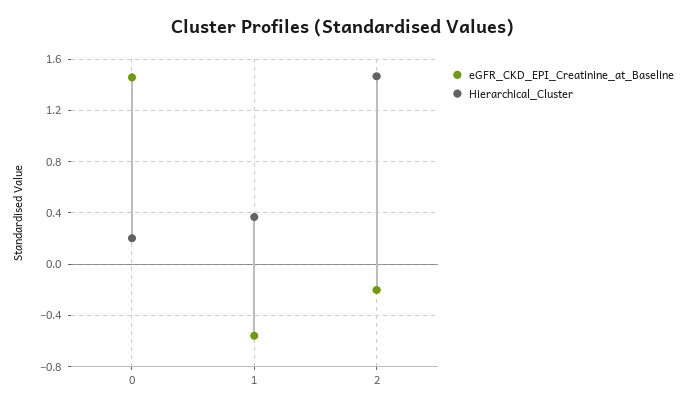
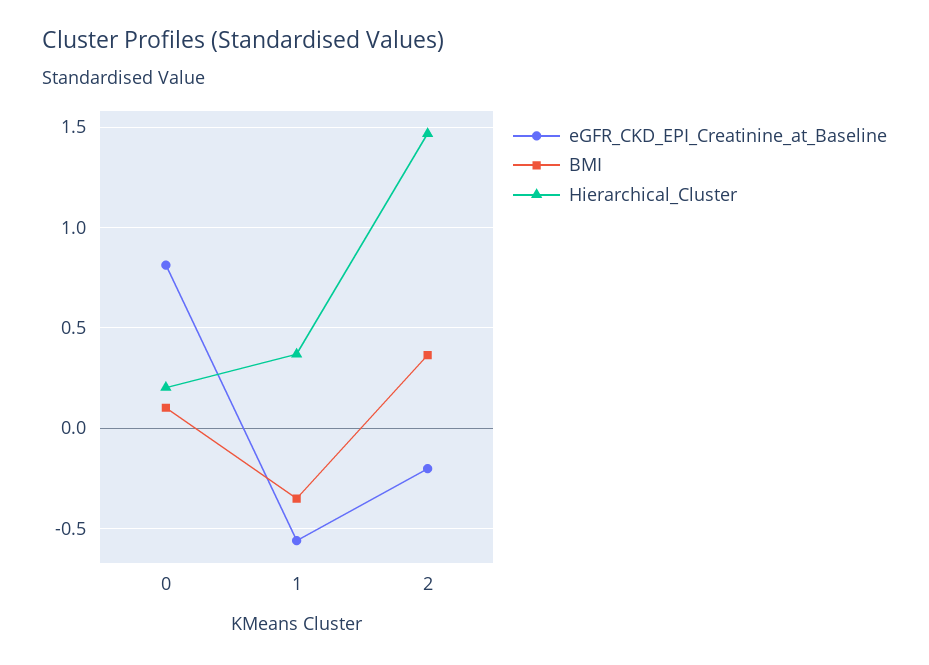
eGFR_CKD_EPI_Creatinine_at_Baseline, 0: 1.45 -> 0.8
BMI, 0: none -> 0.1
BMI, 1: none -> -0.35
BMI, 2: none -> 0.35

